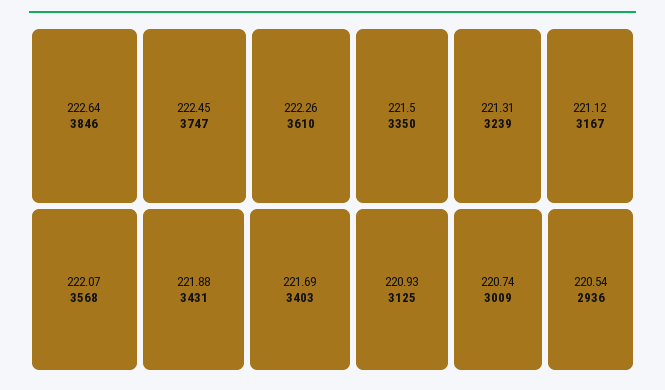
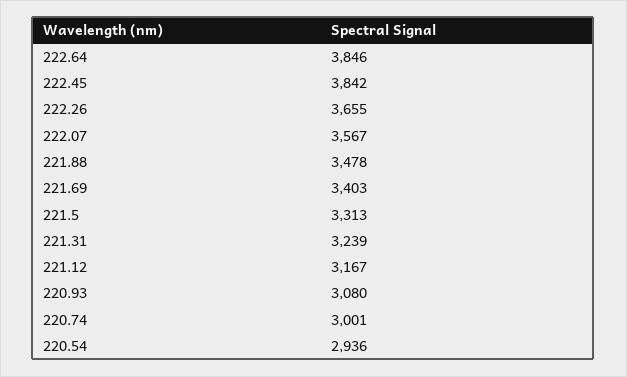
222.45: 3747 -> 3842
222.26: 3610 -> 3655
222.07: 3568 -> 3567
221.88: 3431 -> 3478
221.5: 3350 -> 3313
220.93: 3125 -> 3080
220.74: 3009 -> 3001

